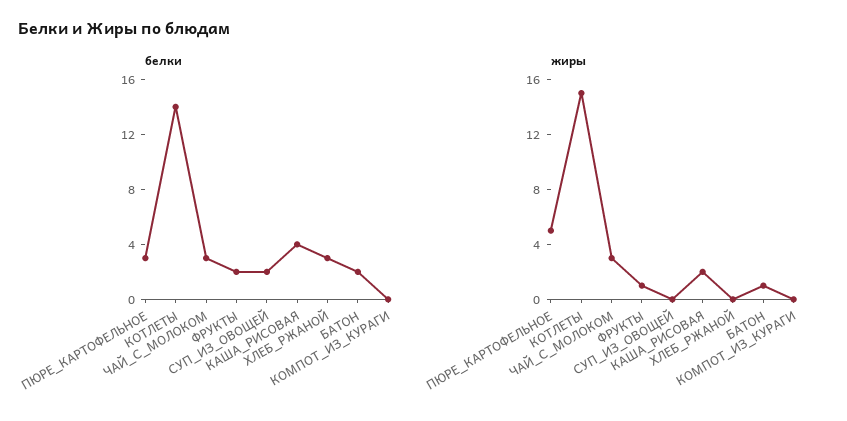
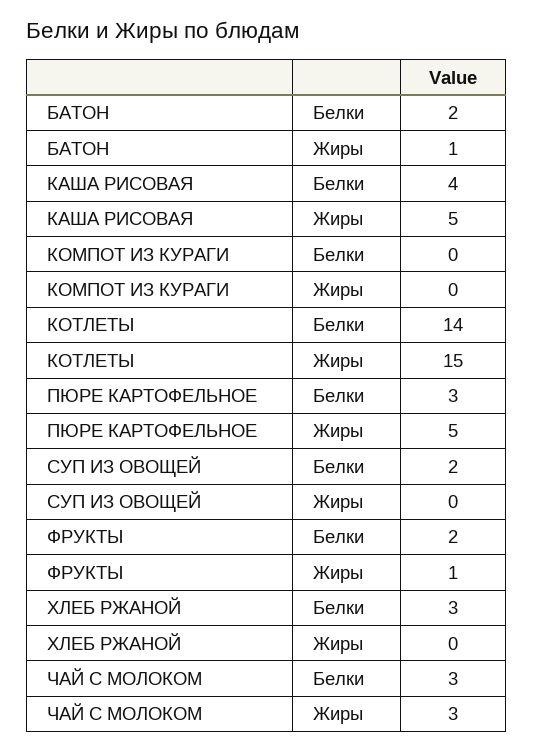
жиры, КАША_РИСОВАЯ: 2 -> 5

